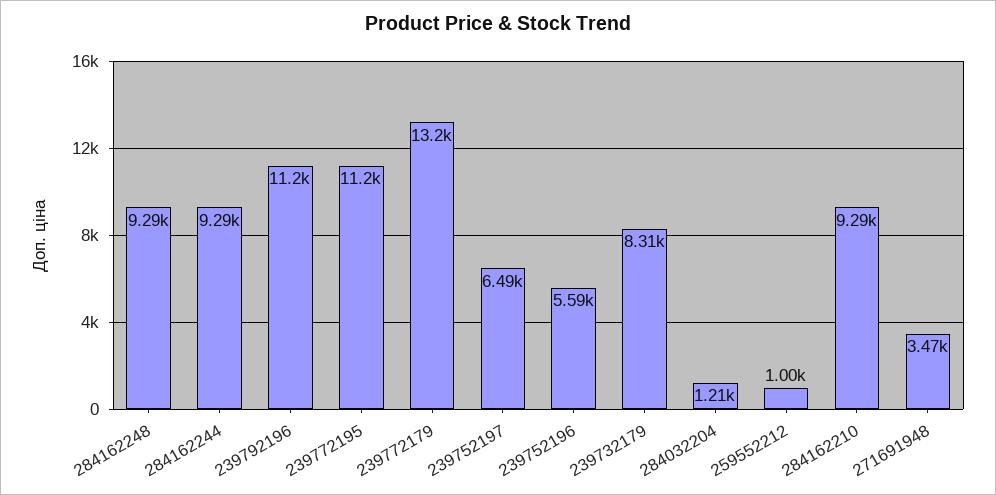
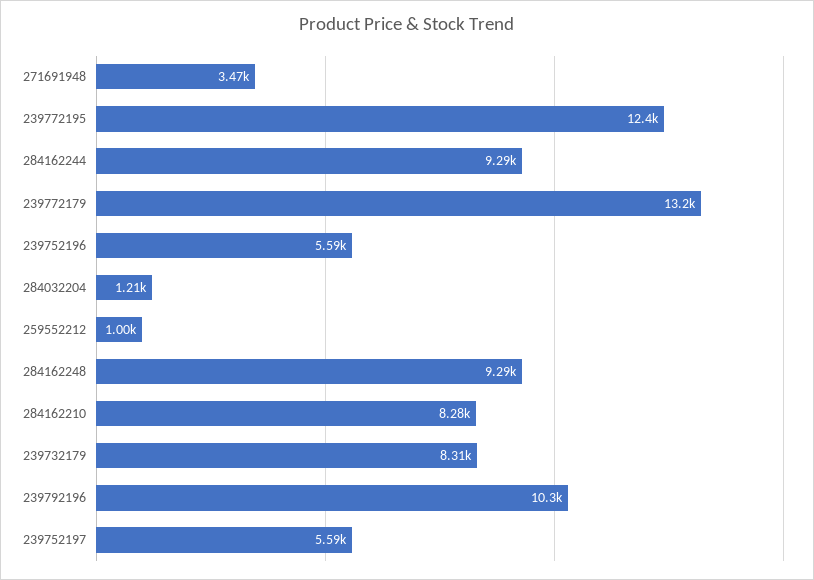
239792196: 11200 -> 10300
239772195: 11200 -> 12400
239752197: 6490 -> 5590
284162210: 9290 -> 8280

